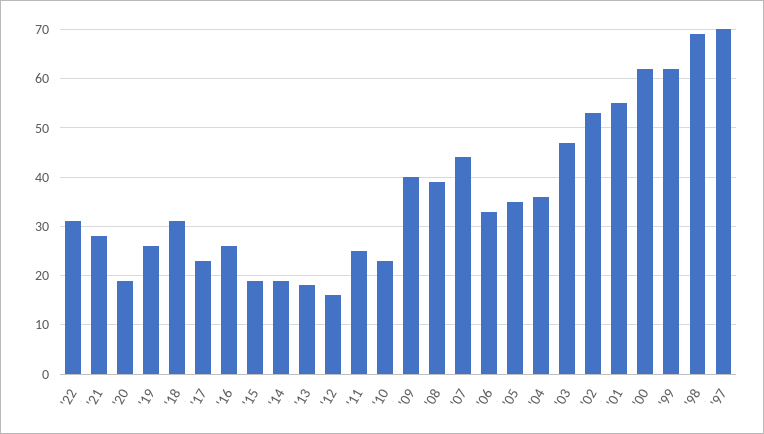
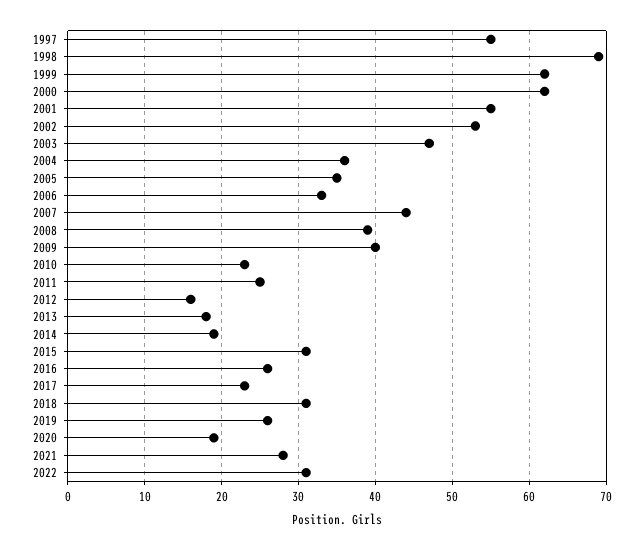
'15: 20 -> 31
'97: 70 -> 55

